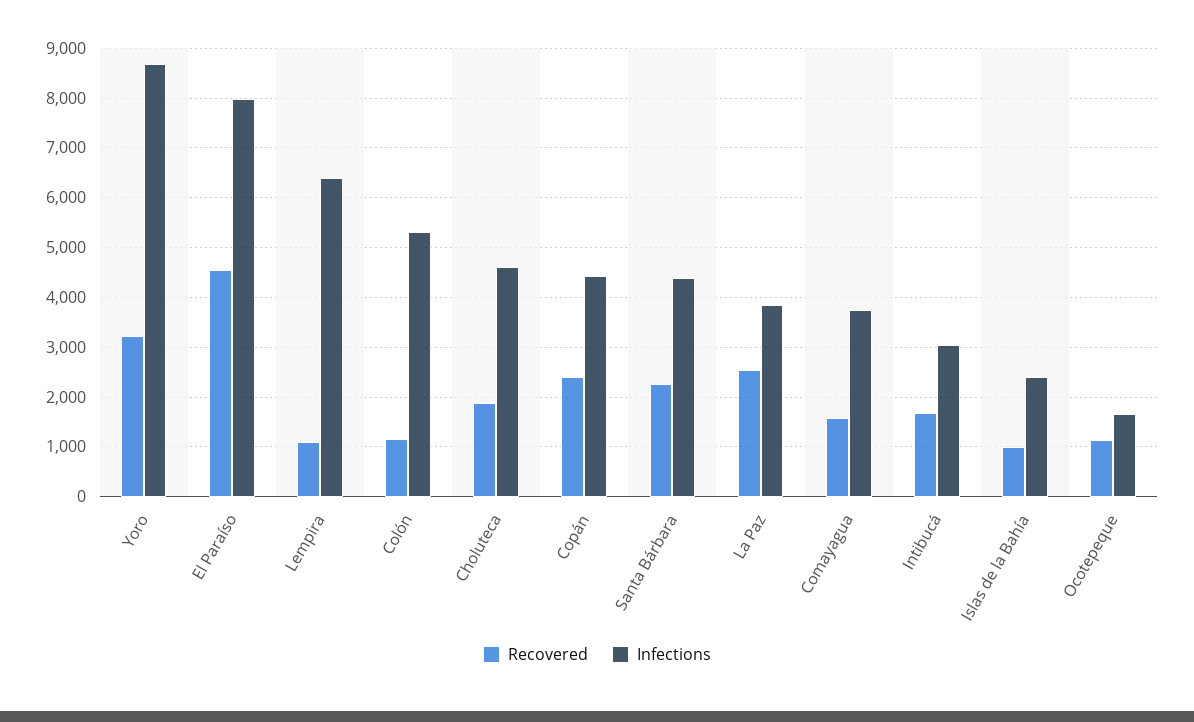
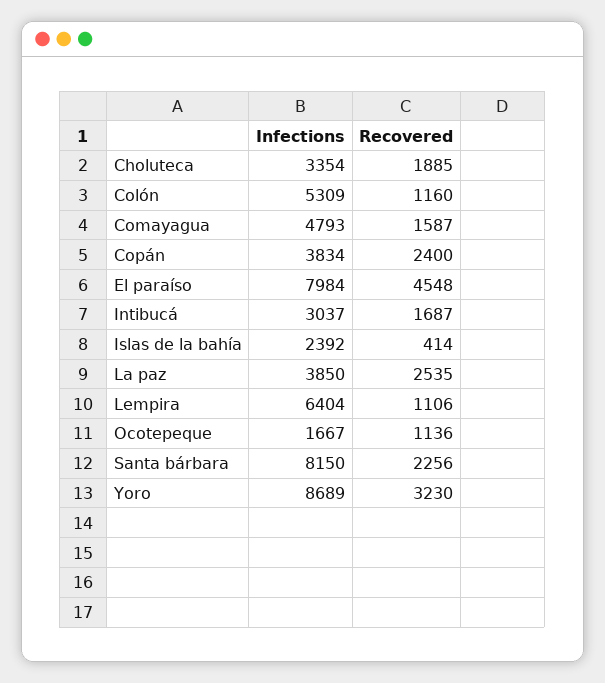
Infections, Choluteca: 4600 -> 3354
Infections, Copán: 4400 -> 3834
Infections, Santa Bárbara: 4400 -> 8150
Infections, Comayagua: 3800 -> 4793
Recovered, Islas de la Bahía: 1000 -> 414

